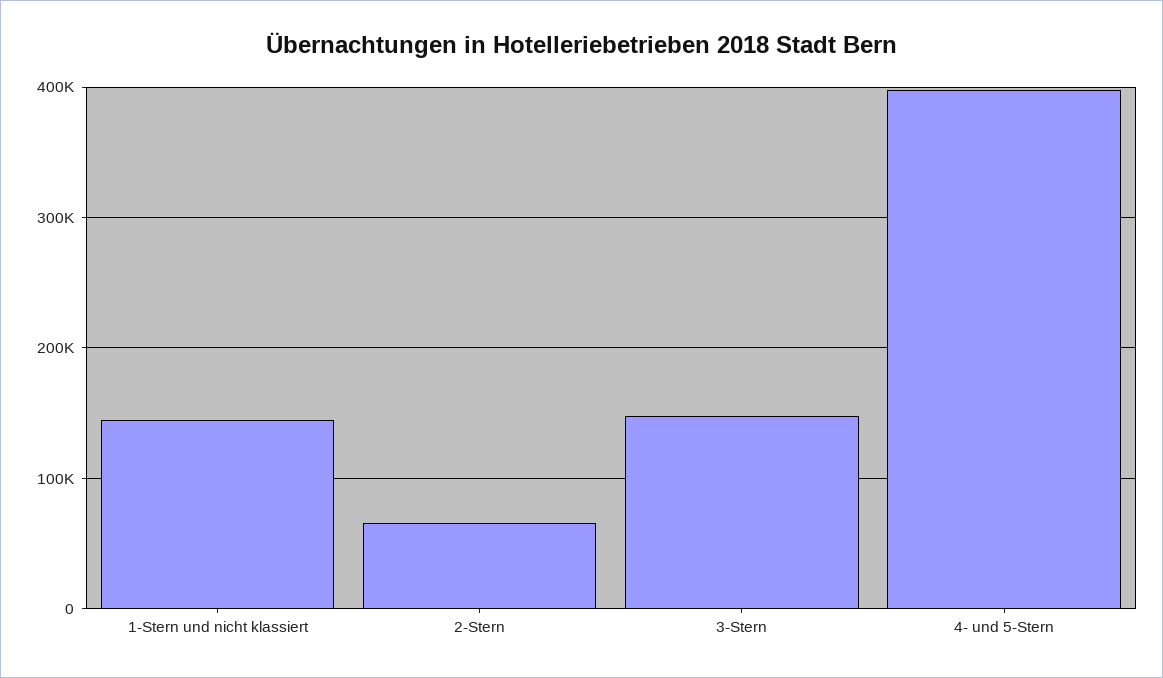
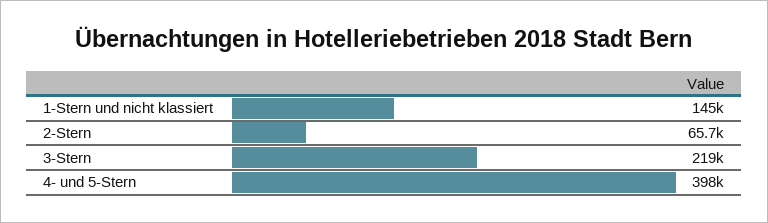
3-Stern: 150000 -> 219000

